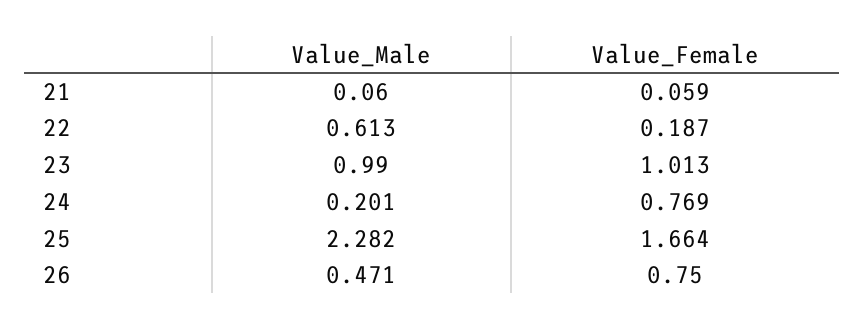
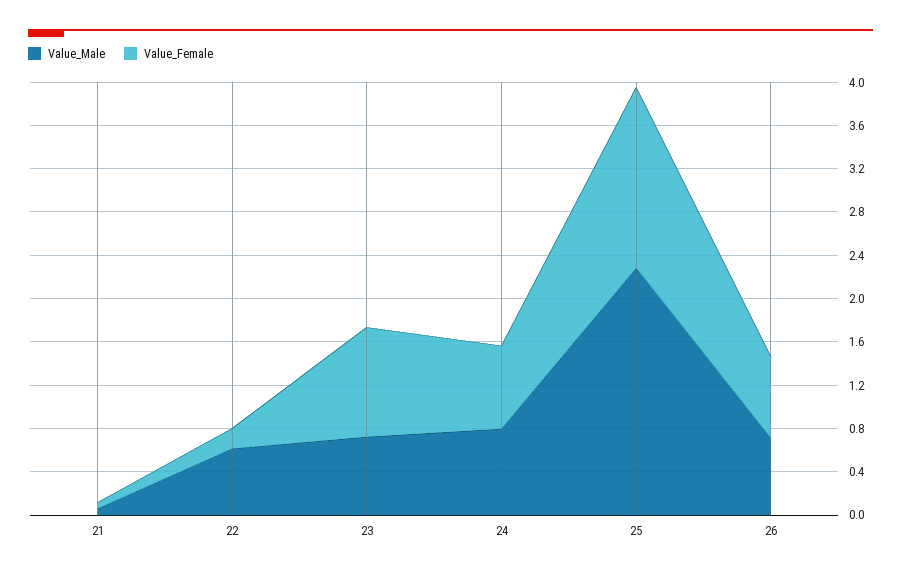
Value_Male, 23: 0.99 -> 0.7
Value_Male, 24: 0.201 -> 0.8
Value_Male, 26: 0.471 -> 0.7

